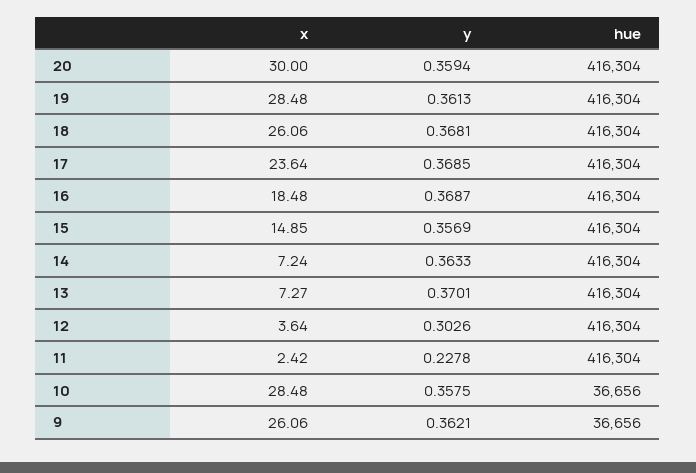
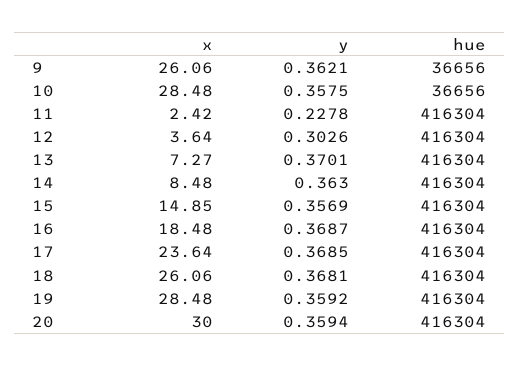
y, 19: 0.3613 -> 0.3592
x, 14: 7.24 -> 8.48
y, 14: 0.3633 -> 0.363

